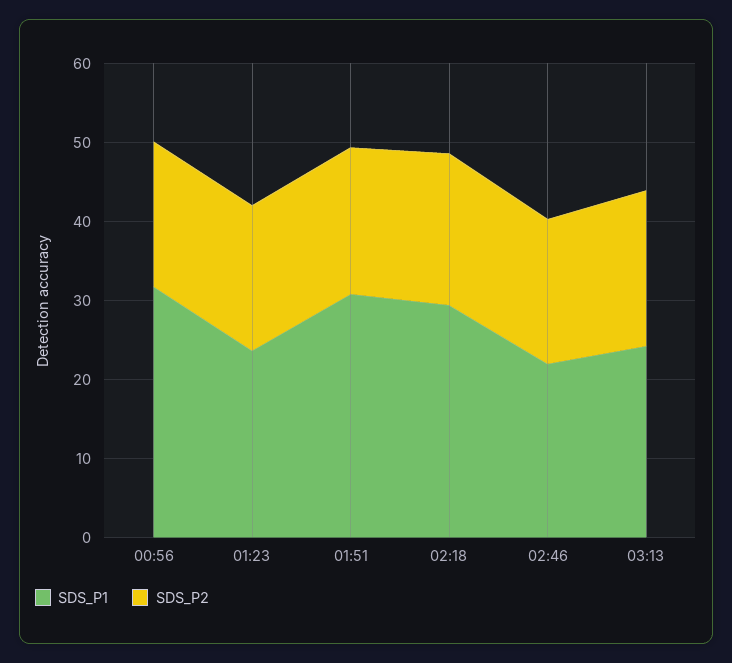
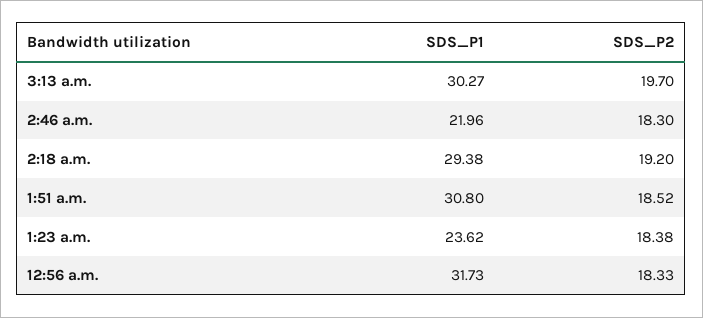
SDS_P1, 03:13: 24 -> 30.27

